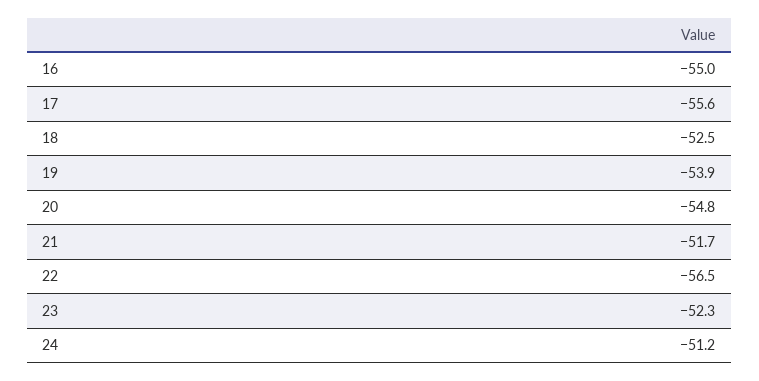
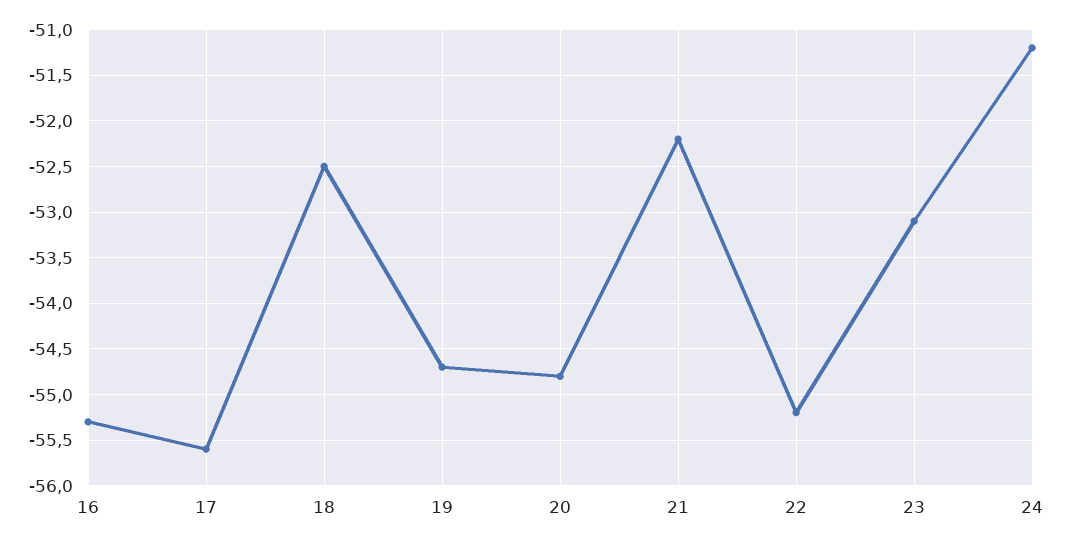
16: -55 -> -55.3
19: -53.9 -> -54.7
21: -51.7 -> -52.2
22: -56.5 -> -55.2
23: -52.3 -> -53.1

